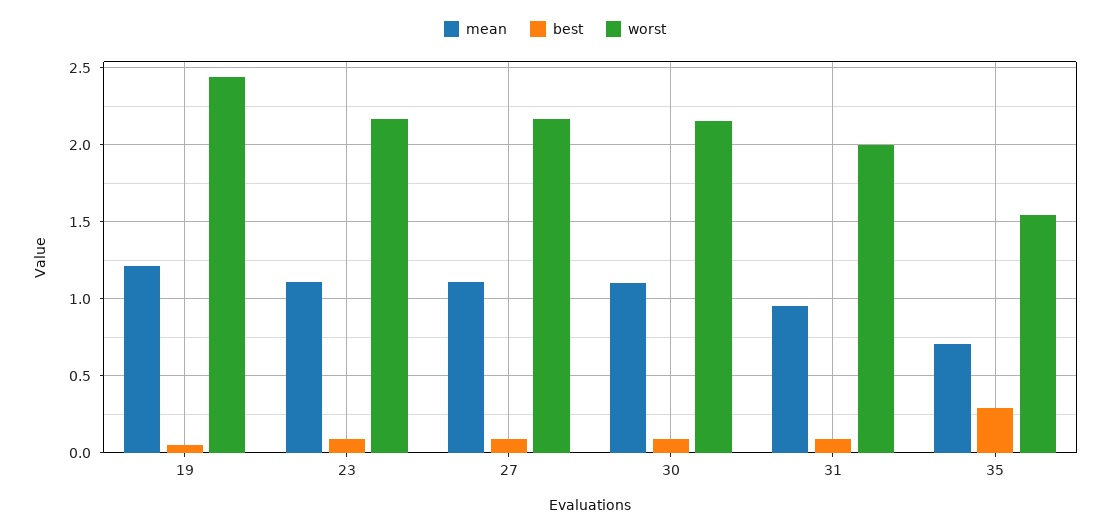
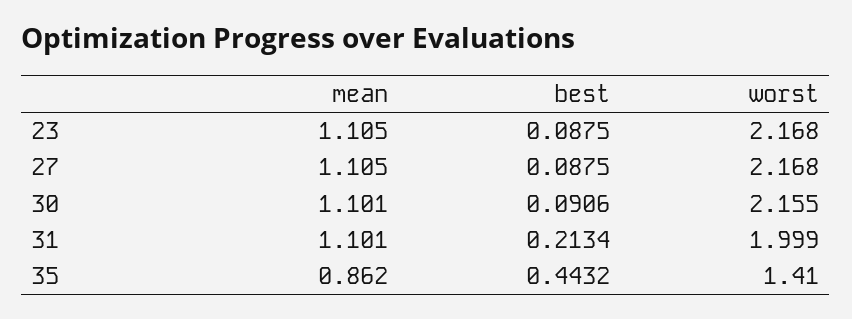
mean, 19: 1.2 -> none
best, 19: 0.05 -> none
worst, 19: 2.45 -> none
mean, 31: 0.95 -> 1.101
best, 31: 0.1 -> 0.2134
mean, 35: 0.7 -> 0.862
best, 35: 0.3 -> 0.4432
worst, 35: 1.55 -> 1.41

